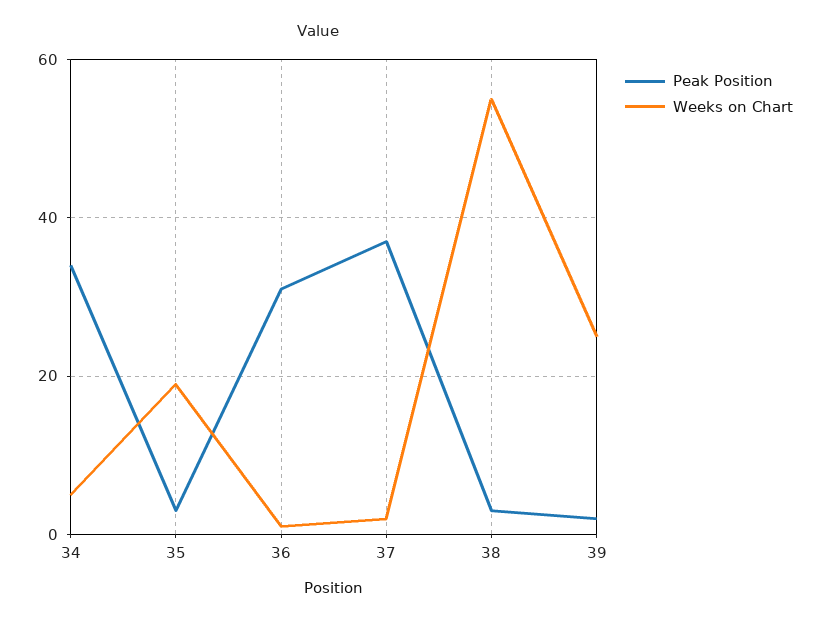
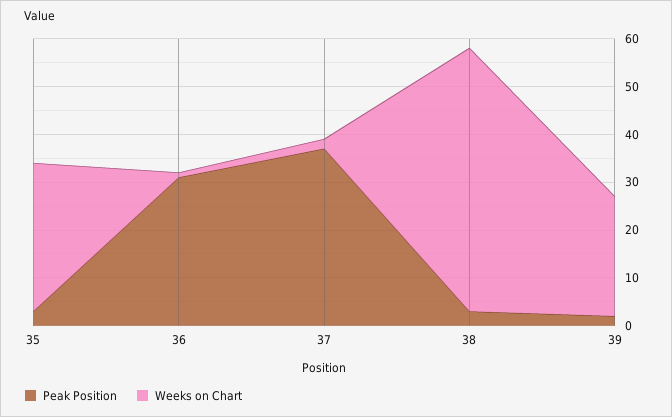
Peak Position, 34: 35 -> none
Weeks on Chart, 34: 5 -> none
Weeks on Chart, 35: 20 -> 30

